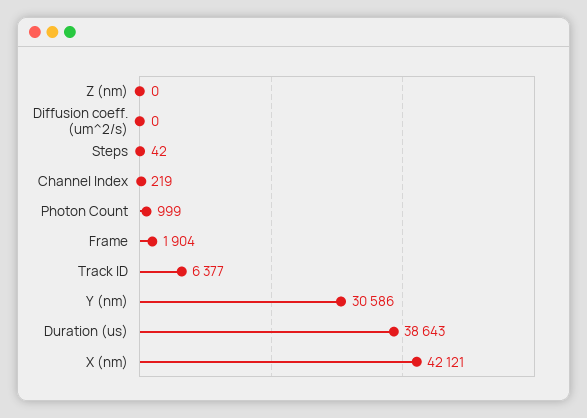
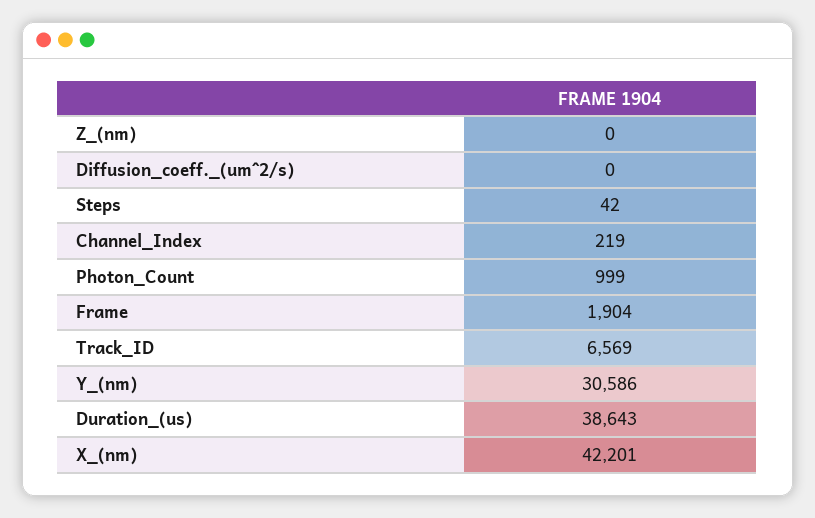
Track ID: 6377 -> 6569
X (nm): 42121 -> 42201

